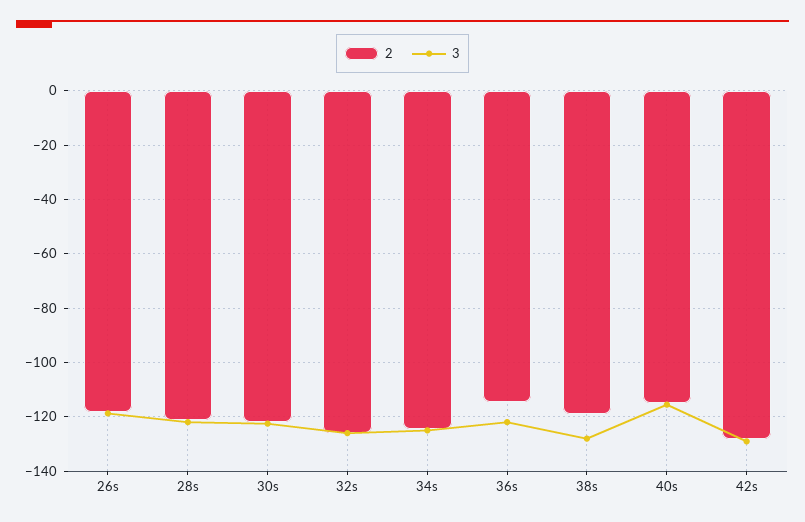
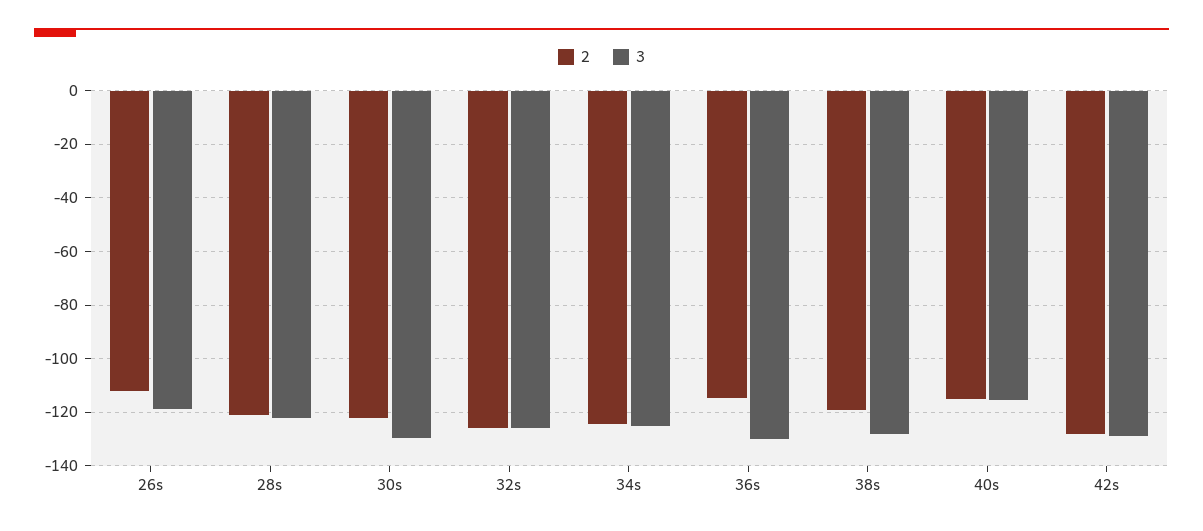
2, 26s: -117.5 -> -112.5
3, 30s: -122.5 -> -130
3, 36s: -122.5 -> -130

